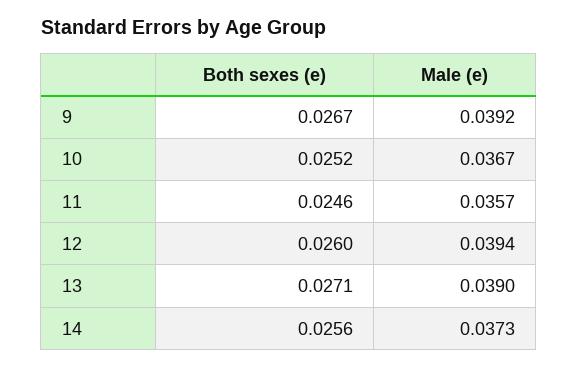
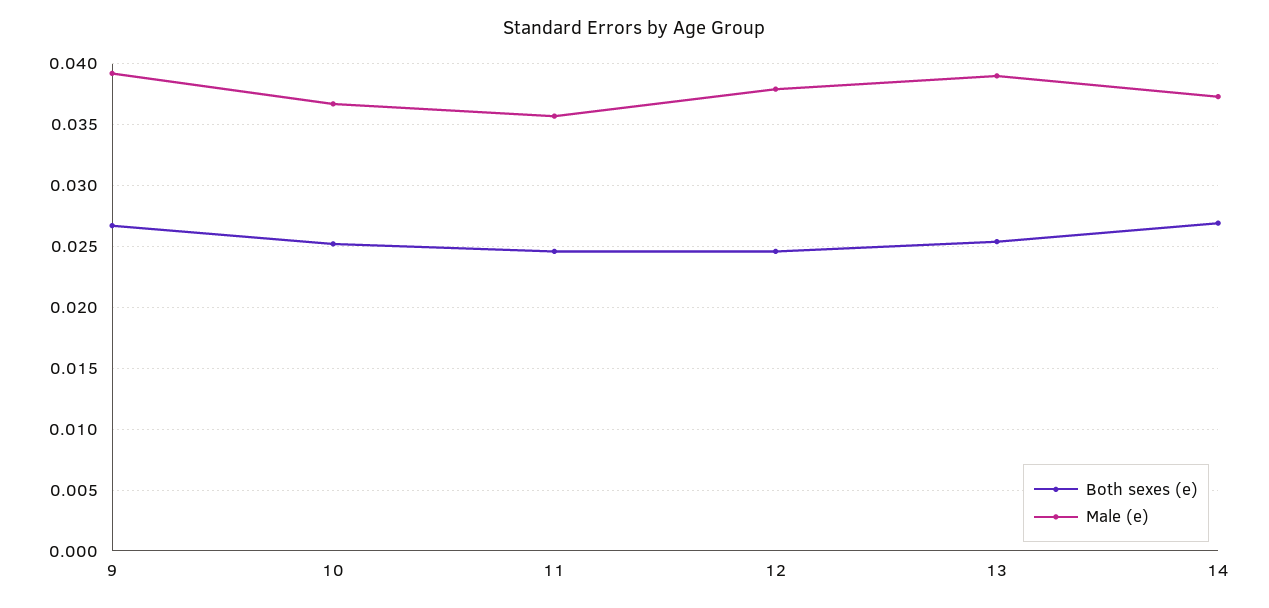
Both sexes (e), 12: 0.026 -> 0.0245
Male (e), 12: 0.0394 -> 0.038
Both sexes (e), 13: 0.0271 -> 0.0255
Both sexes (e), 14: 0.0256 -> 0.027

